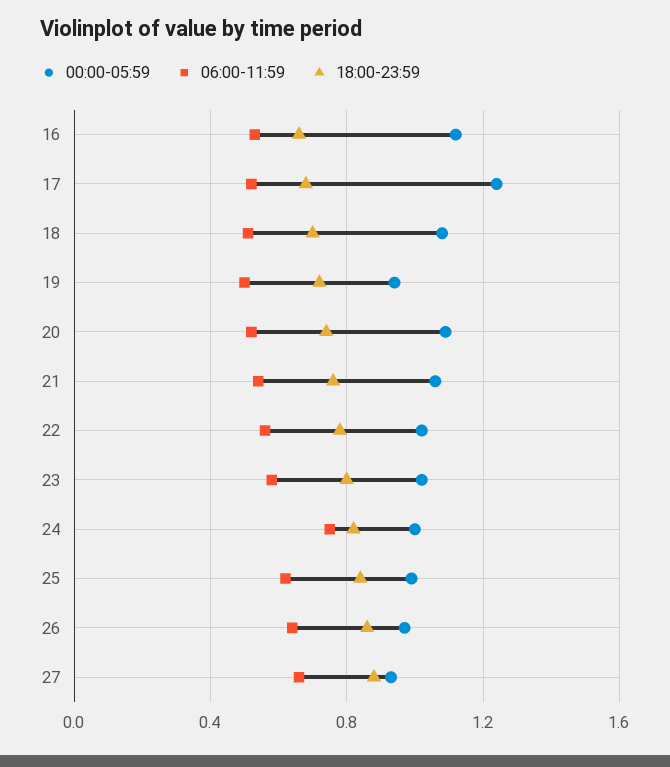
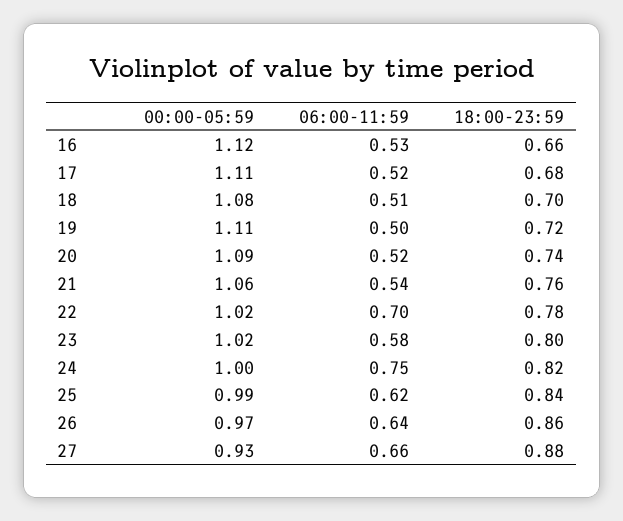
00:00-05:59, 17: 1.25 -> 1.11
00:00-05:59, 19: 0.95 -> 1.11
06:00-11:59, 22: 0.55 -> 0.7

